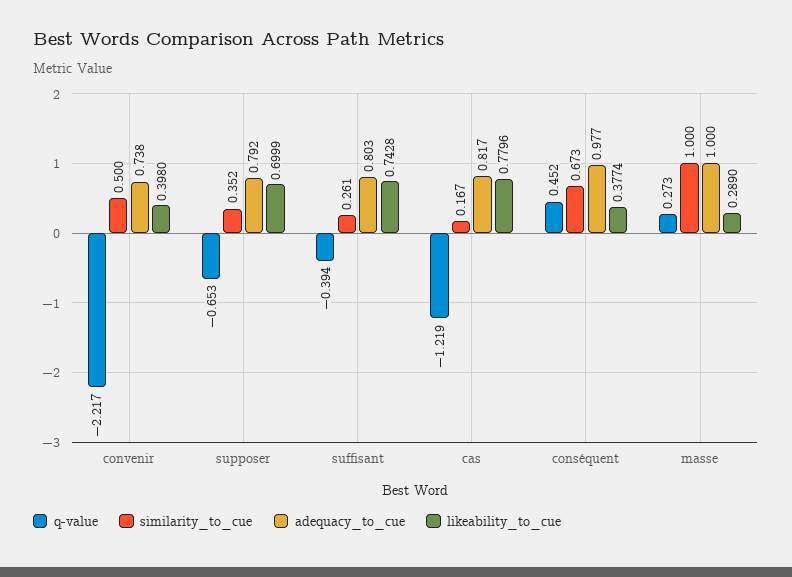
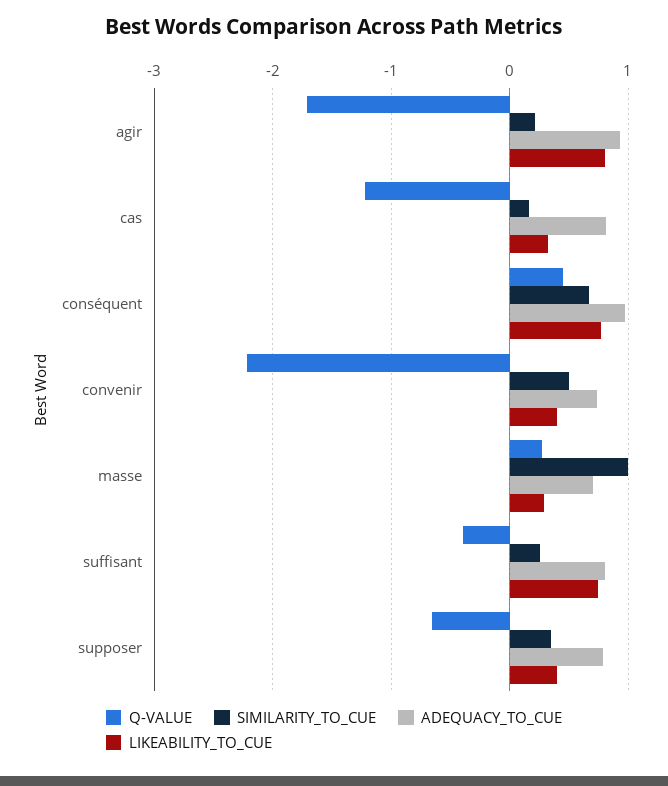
likeability_to_cue, supposer: 0.6999 -> 0.4
likeability_to_cue, cas: 0.7796 -> 0.3
likeability_to_cue, conséquent: 0.3774 -> 0.8
adequacy_to_cue, masse: 1 -> 0.7
q-value, agir: none -> -1.7
similarity_to_cue, agir: none -> 0.2
adequacy_to_cue, agir: none -> 0.9
likeability_to_cue, agir: none -> 0.8

